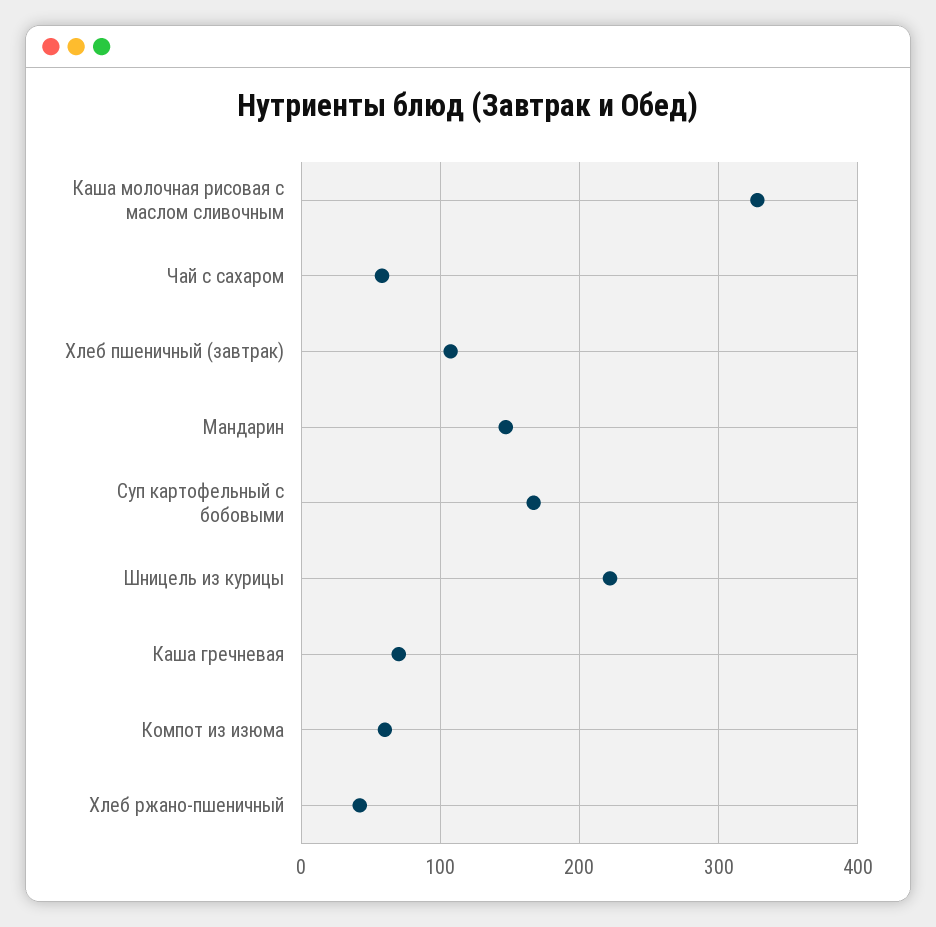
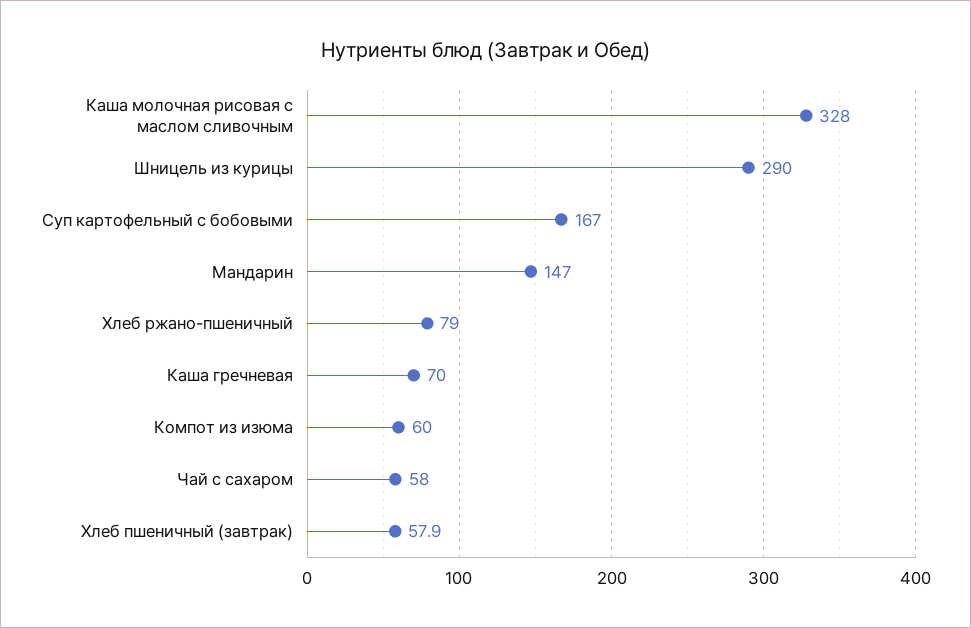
Хлеб пшеничный (завтрак): 110 -> 57.9
Шницель из курицы: 220 -> 290
Хлеб ржано-пшеничный: 40 -> 79

